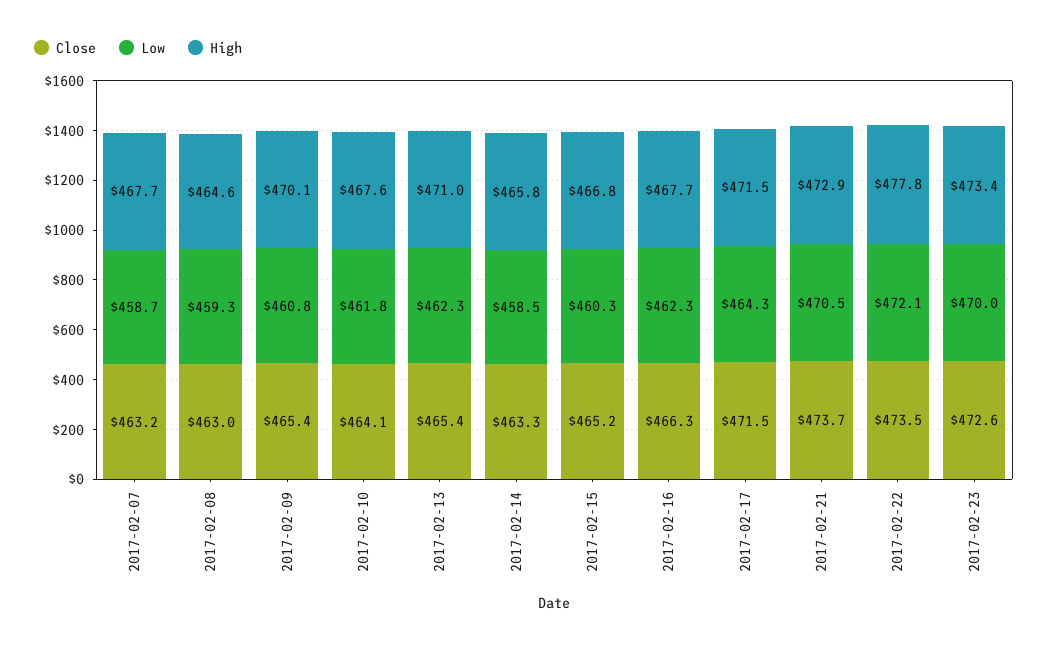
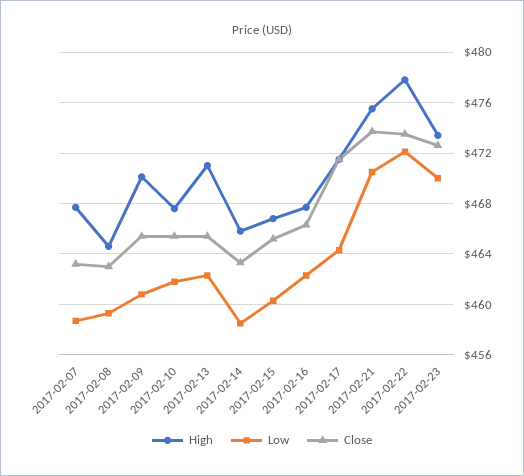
Close, 2017-02-10: 464.1 -> 465.5
High, 2017-02-21: 472.9 -> 475.5

